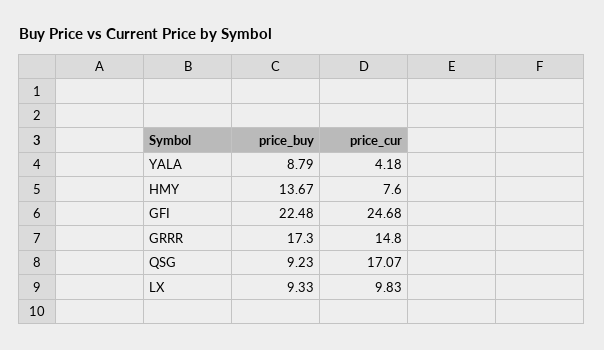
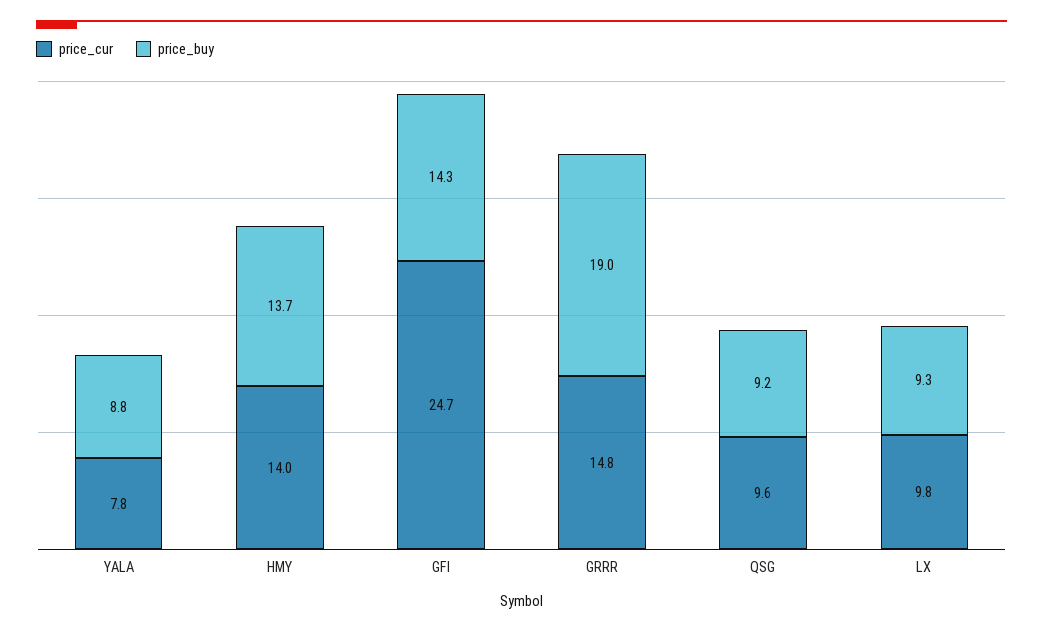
price_cur, YALA: 4.18 -> 7.8
price_cur, HMY: 7.6 -> 14
price_buy, GFI: 22.48 -> 14.3
price_buy, GRRR: 17.3 -> 19
price_cur, QSG: 17.07 -> 9.6

